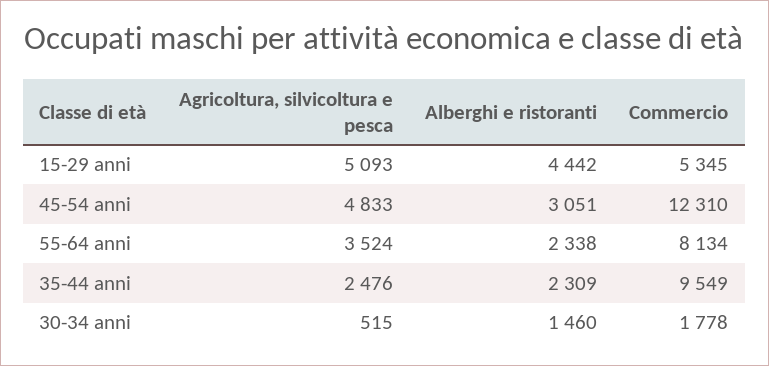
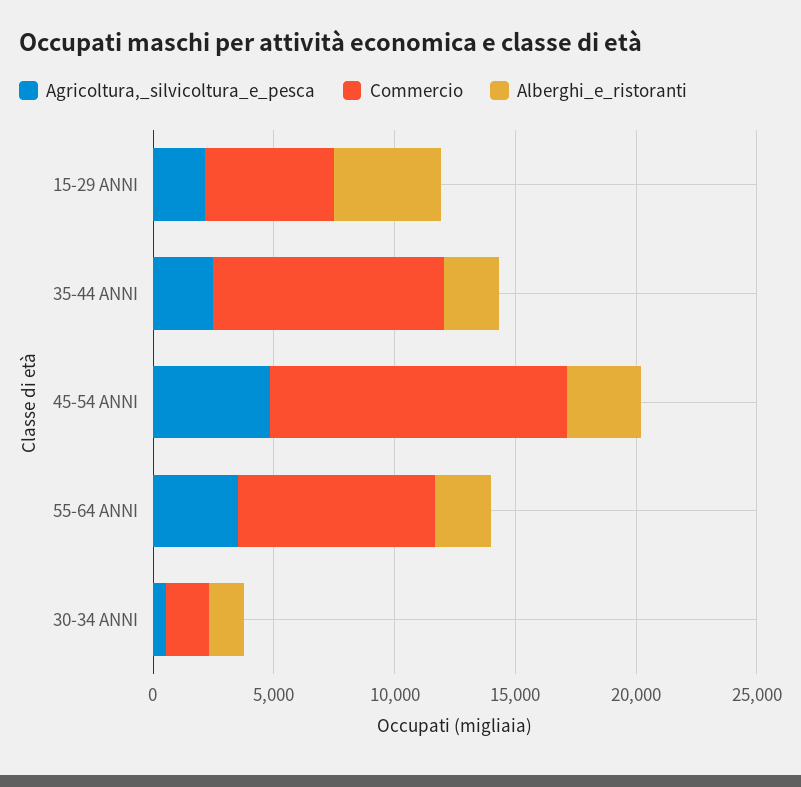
Agricoltura, silvicoltura e pesca, 15-29 anni: 5093 -> 2000

